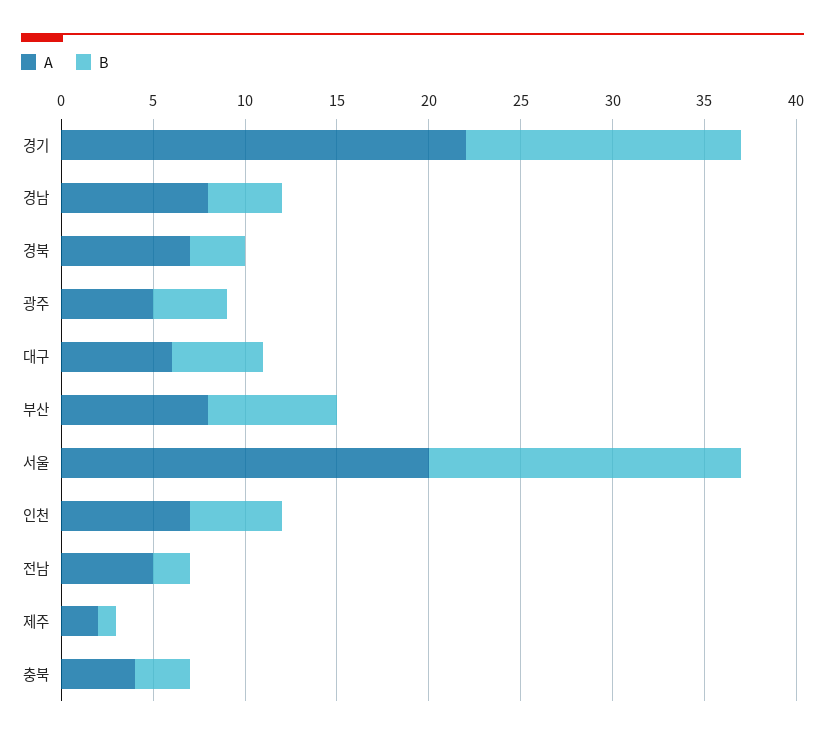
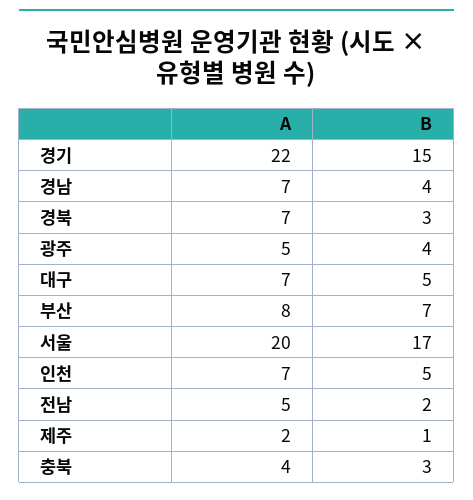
A, 경남: 8 -> 7
A, 대구: 6 -> 7

